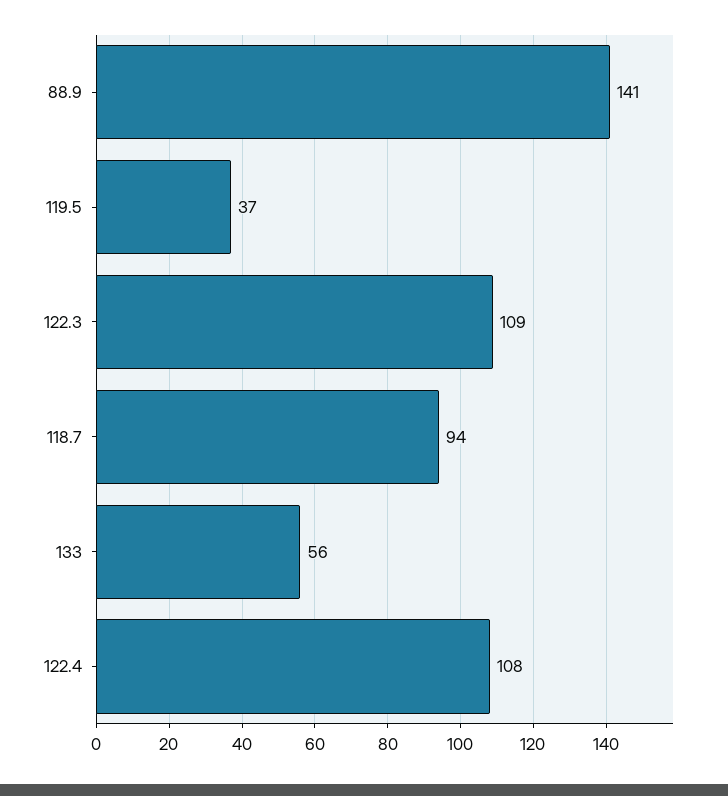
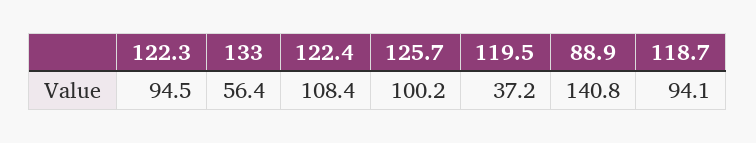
122.3: 109 -> 94.5
125.7: none -> 100.2

